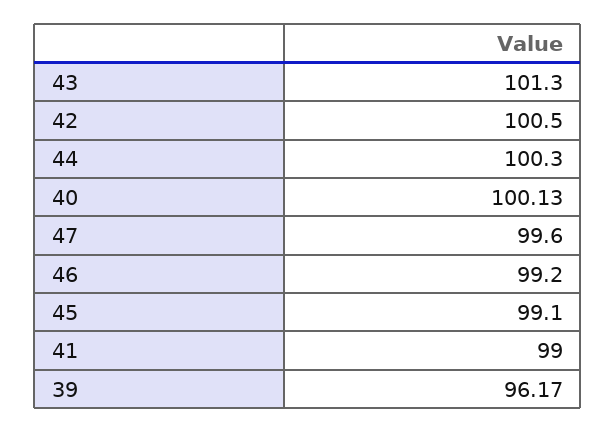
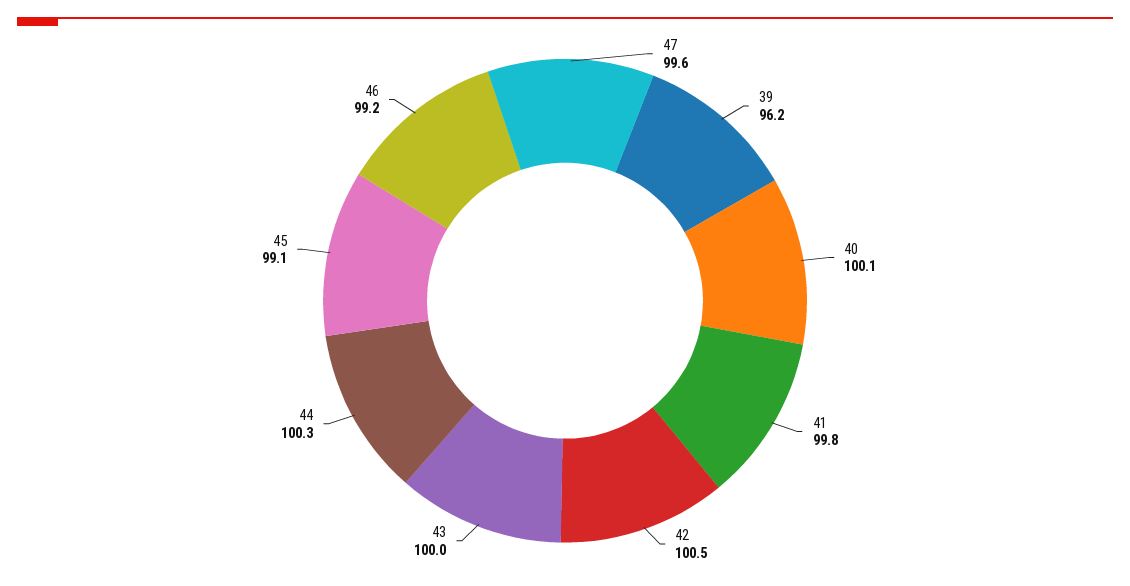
43: 101.3 -> 100
41: 99 -> 99.8

